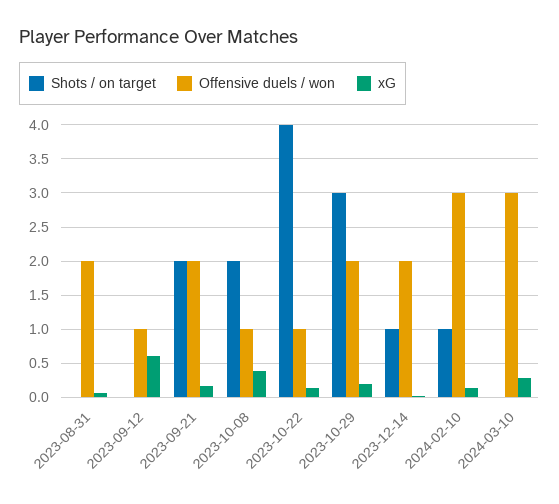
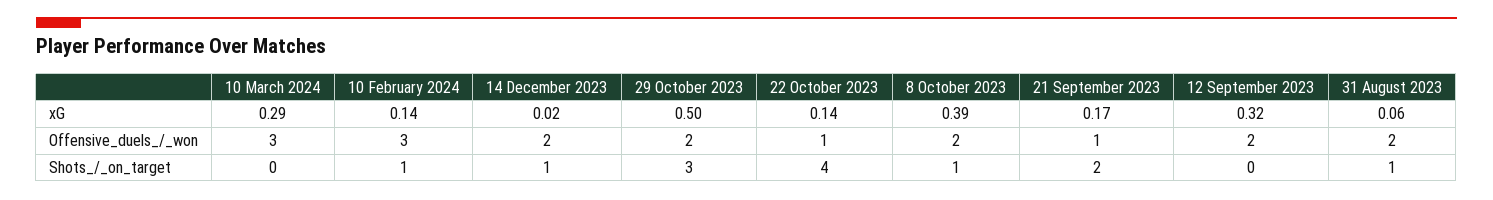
Shots / on target, 2023-08-31: 0 -> 1
Offensive duels / won, 2023-09-12: 1 -> 2
xG, 2023-09-12: 0.6 -> 0.32
Offensive duels / won, 2023-09-21: 2 -> 1
Shots / on target, 2023-10-08: 2 -> 1
Offensive duels / won, 2023-10-08: 1 -> 2
xG, 2023-10-29: 0.2 -> 0.5

